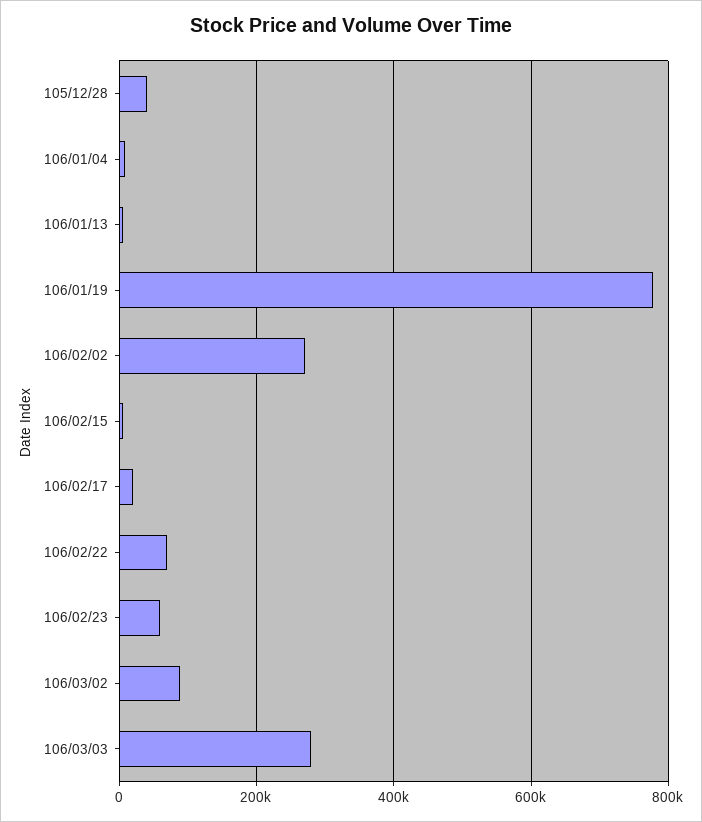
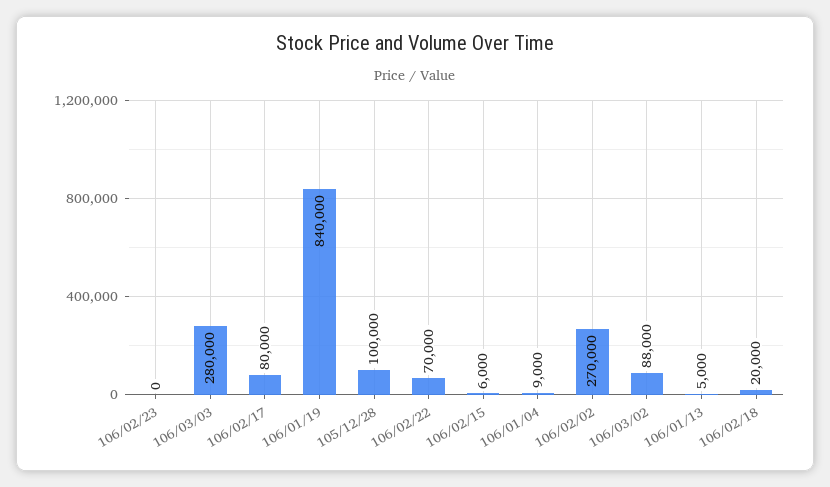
105/12/28: 40000 -> 100000
106/01/19: 780000 -> 840000
106/02/17: 20000 -> 80000
106/02/23: 60000 -> 0
106/02/18: none -> 20000

